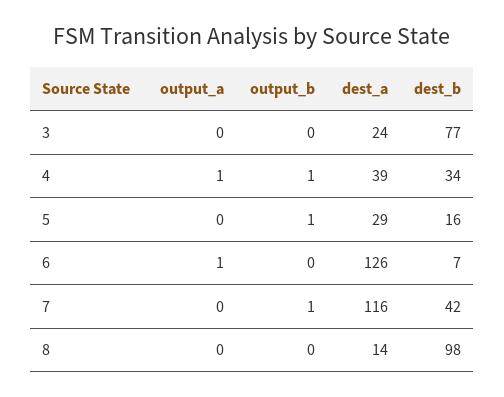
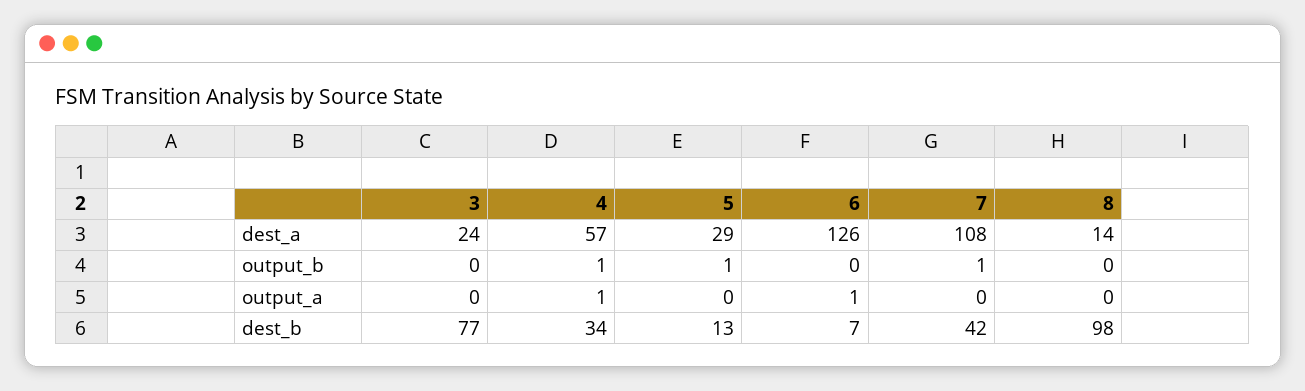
dest_a, 4: 39 -> 57
dest_b, 5: 16 -> 13
dest_a, 7: 116 -> 108

